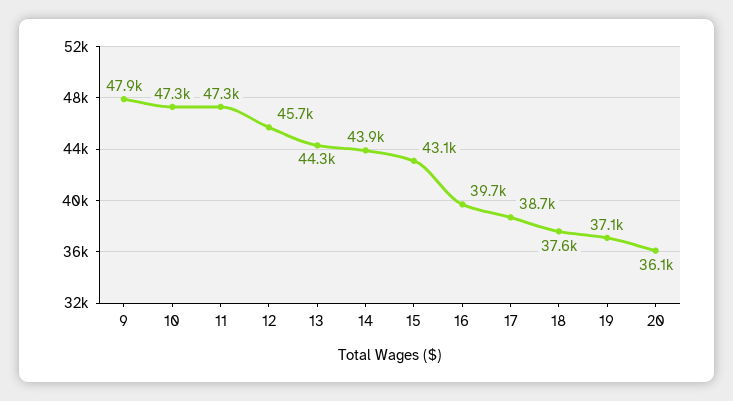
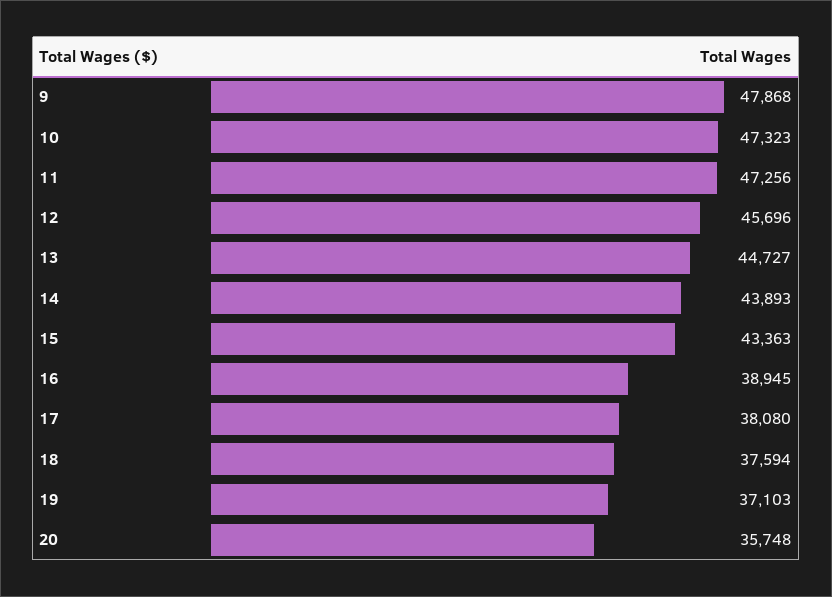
13: 44300 -> 44727
15: 43100 -> 43363
16: 39700 -> 38945
17: 38700 -> 38080
20: 36100 -> 35748

